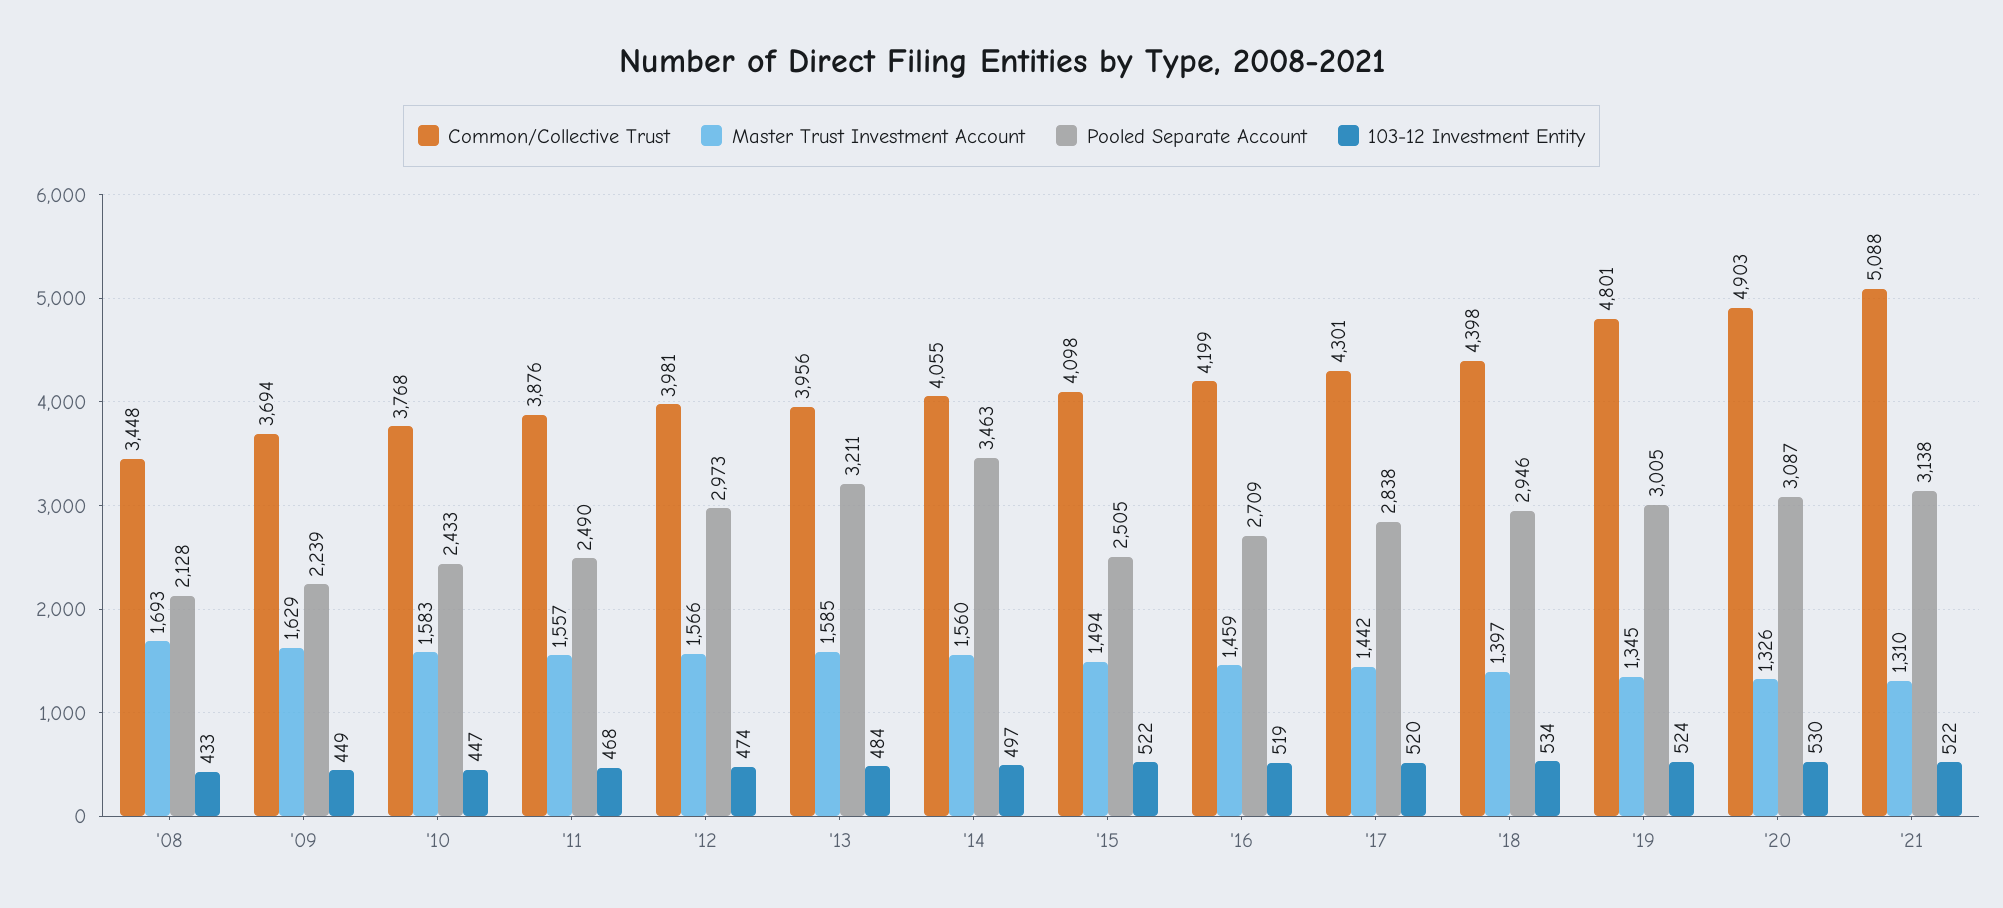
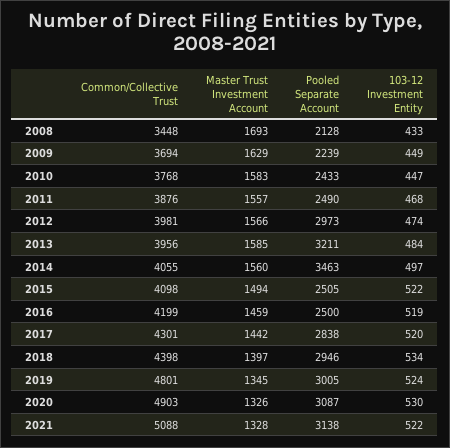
Pooled Separate Account, '16: 2709 -> 2500
Master Trust Investment Account, '21: 1310 -> 1328

